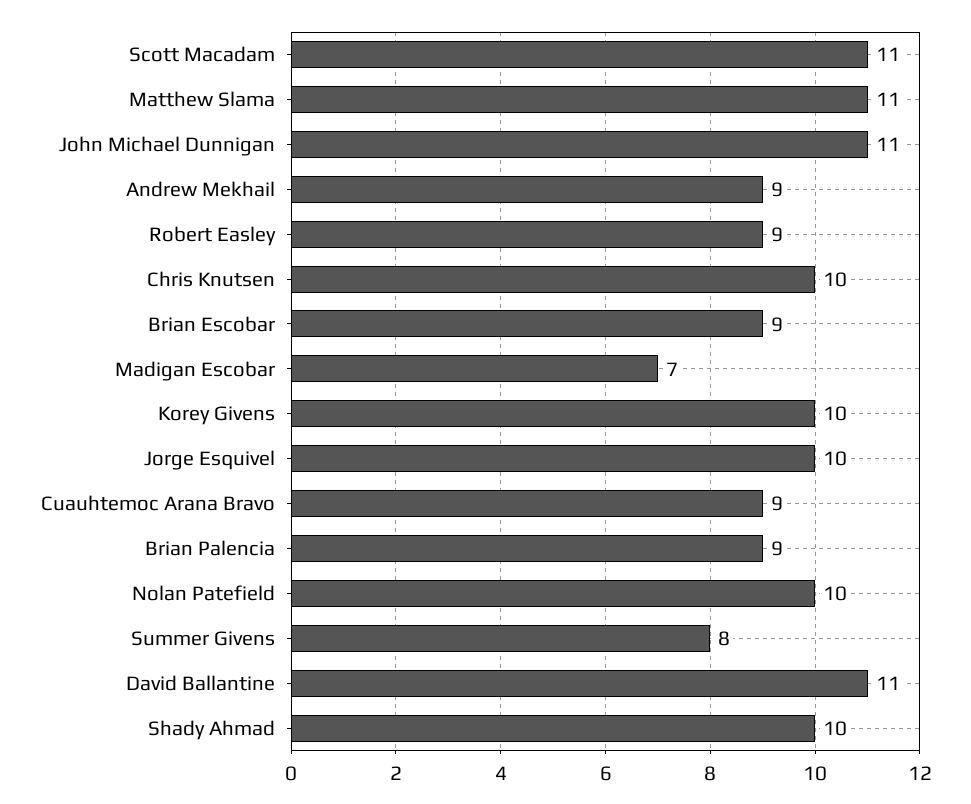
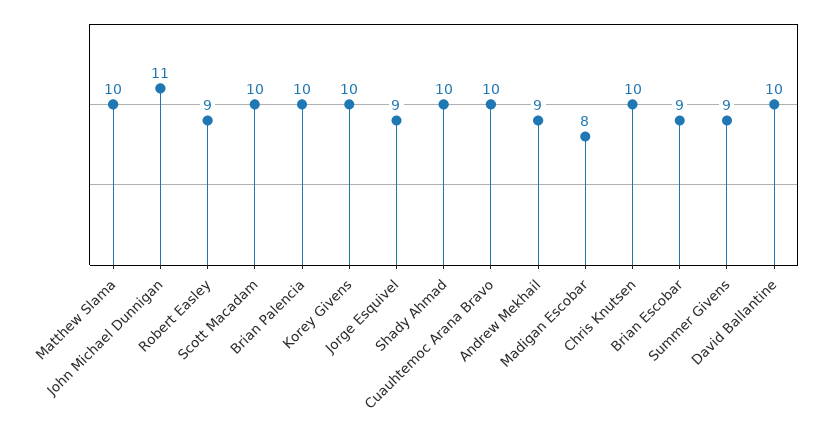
Scott Macadam: 11 -> 10
Matthew Slama: 11 -> 10
Madigan Escobar: 7 -> 8
Jorge Esquivel: 10 -> 9
Cuauhtemoc Arana Bravo: 9 -> 10
Brian Palencia: 9 -> 10
Nolan Patefield: 10 -> none
Summer Givens: 8 -> 9
David Ballantine: 11 -> 10

